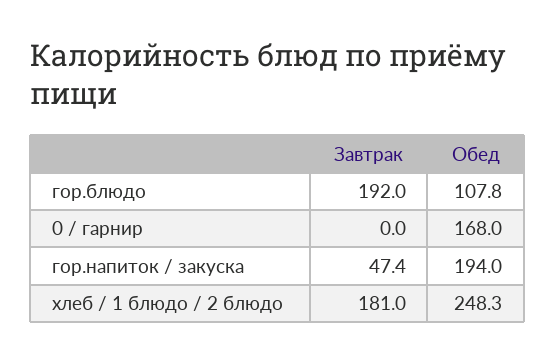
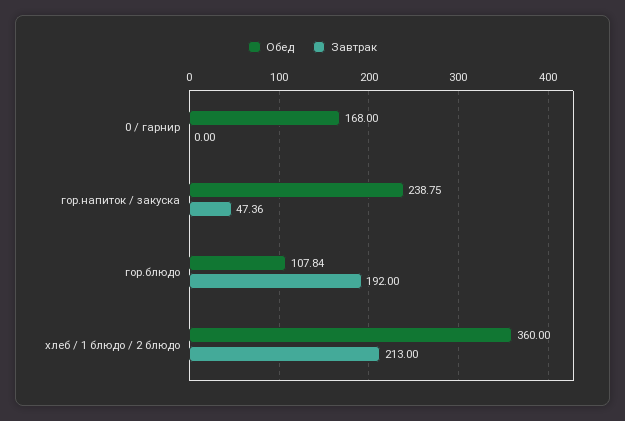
Обед, гор.напиток / закуска: 194 -> 238.75
Завтрак, хлеб / 1 блюдо / 2 блюдо: 181 -> 213
Обед, хлеб / 1 блюдо / 2 блюдо: 248.3 -> 360

